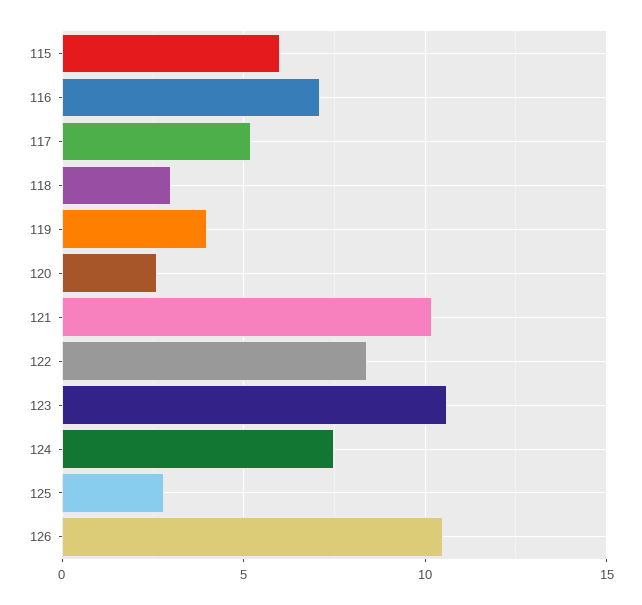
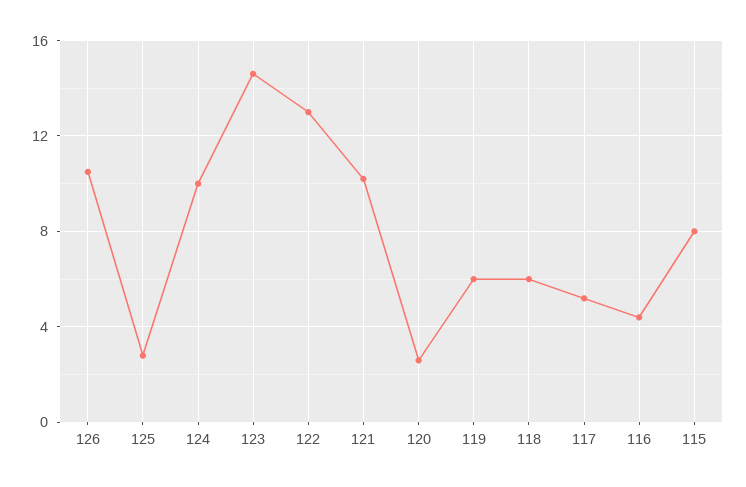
115: 6 -> 8
116: 7 -> 4.5
118: 3 -> 6
119: 4 -> 6
122: 8.5 -> 13
123: 10.5 -> 14.5
124: 7.5 -> 10

